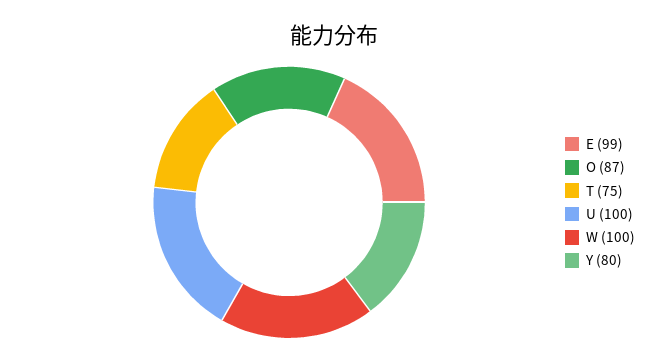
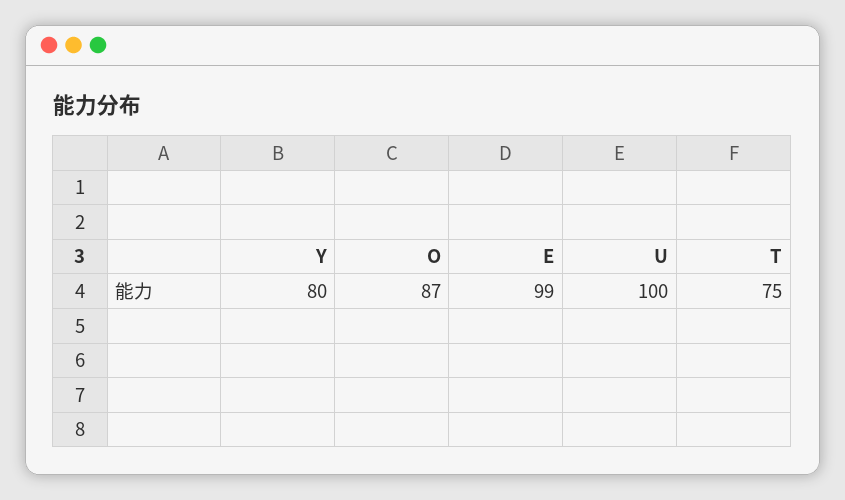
W: 100 -> none

